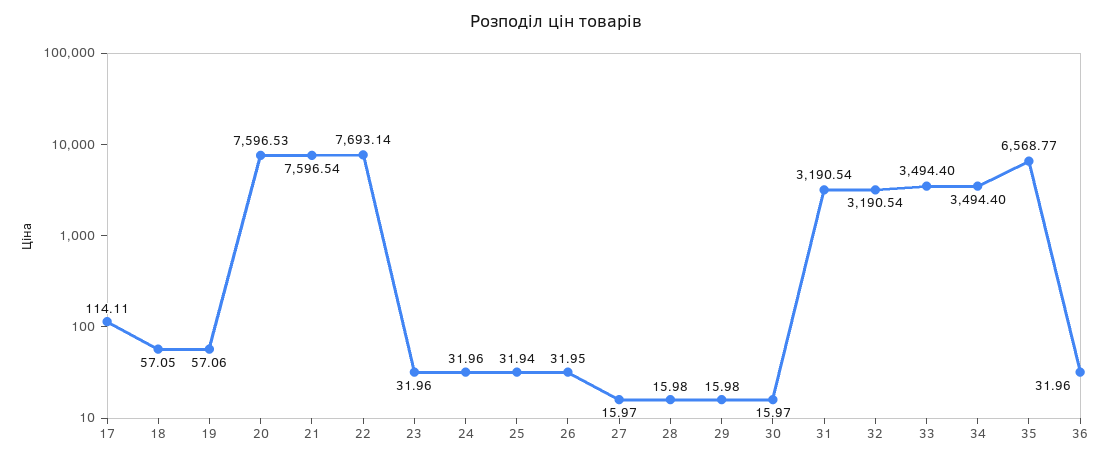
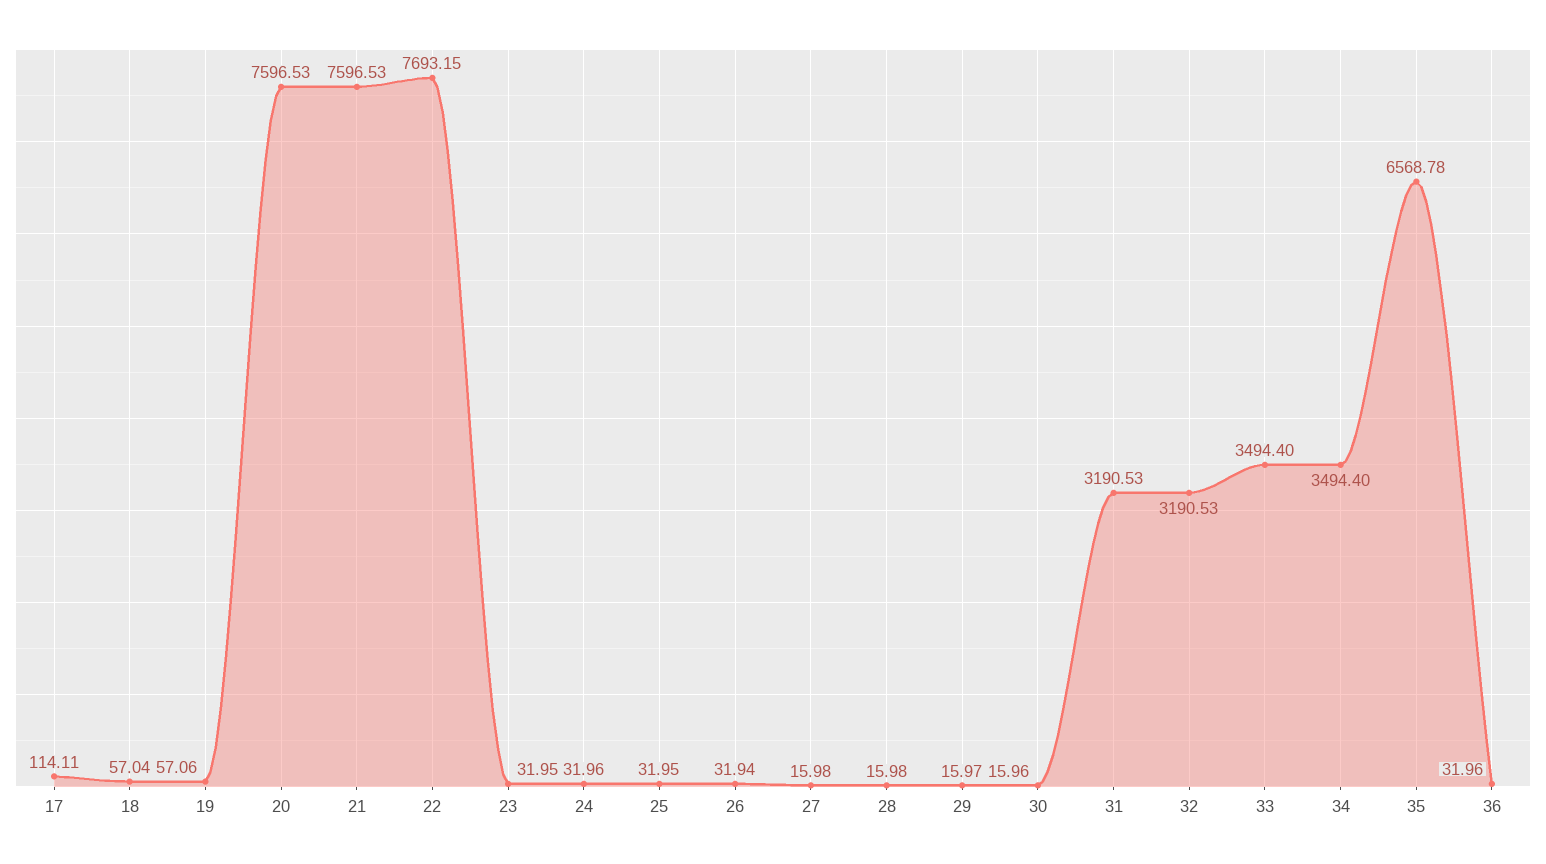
18: 57.05 -> 57.04
21: 7596.54 -> 7596.53
22: 7693.14 -> 7693.15
23: 31.96 -> 31.95
25: 31.94 -> 31.95
26: 31.95 -> 31.94
27: 15.97 -> 15.98
29: 15.98 -> 15.97
30: 15.97 -> 15.96
31: 3190.54 -> 3190.53
32: 3190.54 -> 3190.53
35: 6568.77 -> 6568.78

